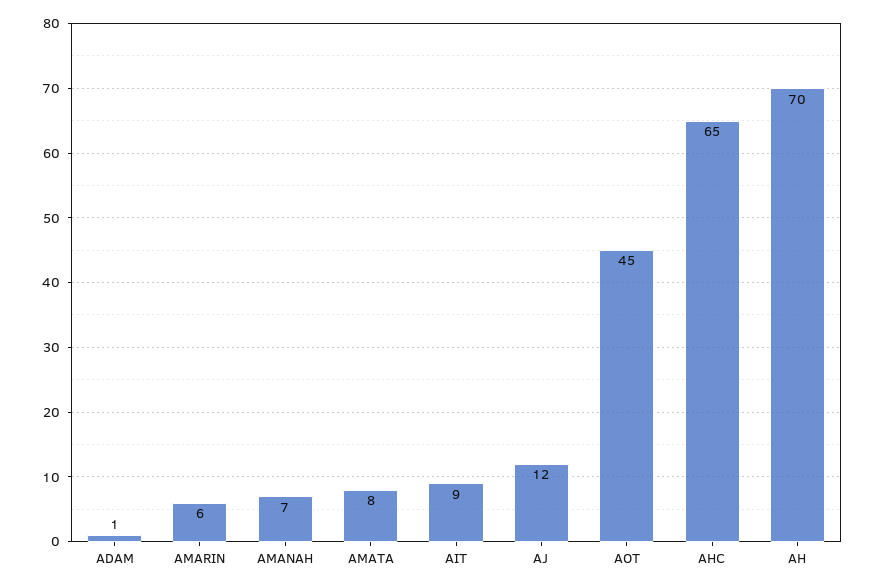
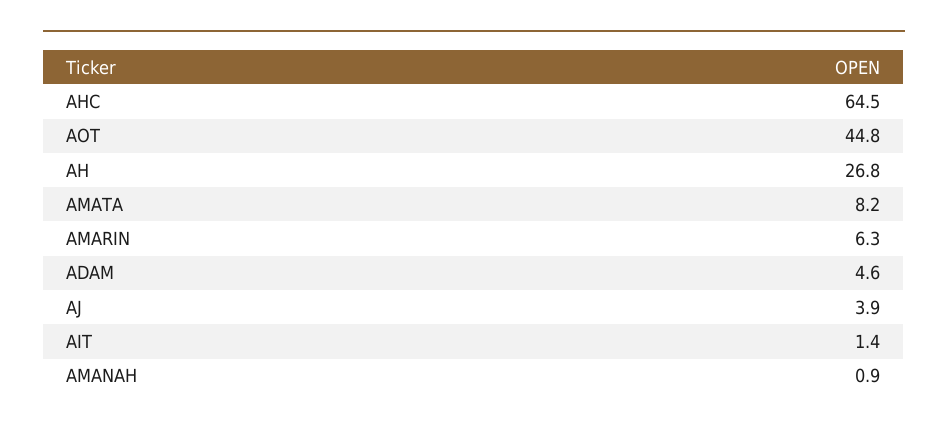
ADAM: 1 -> 4.6
AMANAH: 7 -> 0.9
AIT: 9 -> 1.4
AJ: 12 -> 3.9
AH: 70 -> 26.8

